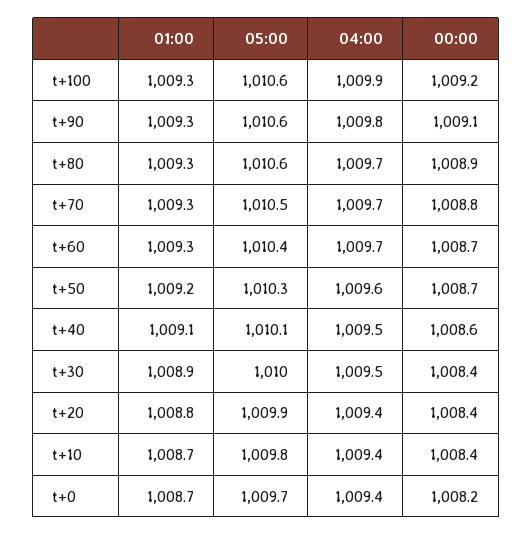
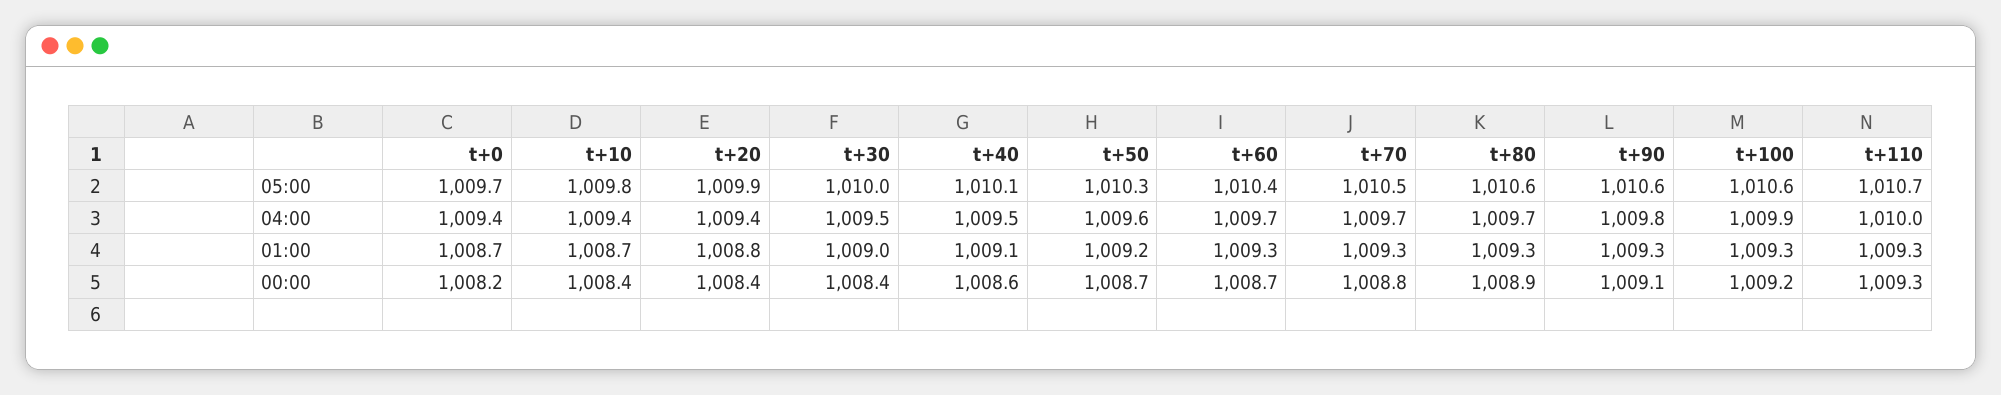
01:00, t+30: 1008.9 -> 1009
05:00, t+110: none -> 1010.7
04:00, t+110: none -> 1010
01:00, t+110: none -> 1009.3
00:00, t+110: none -> 1009.3

